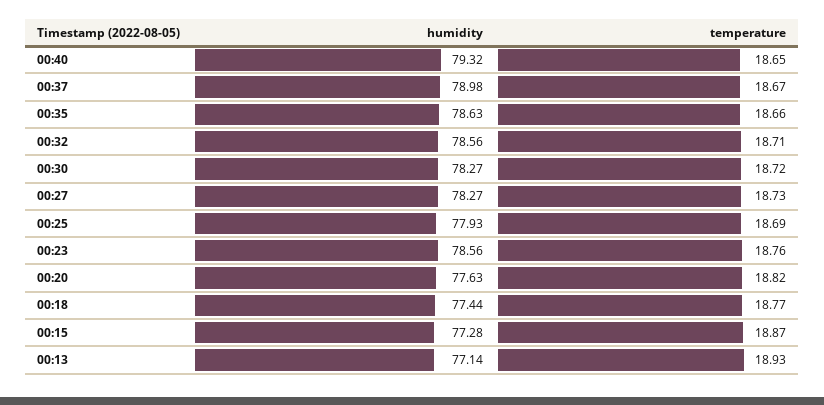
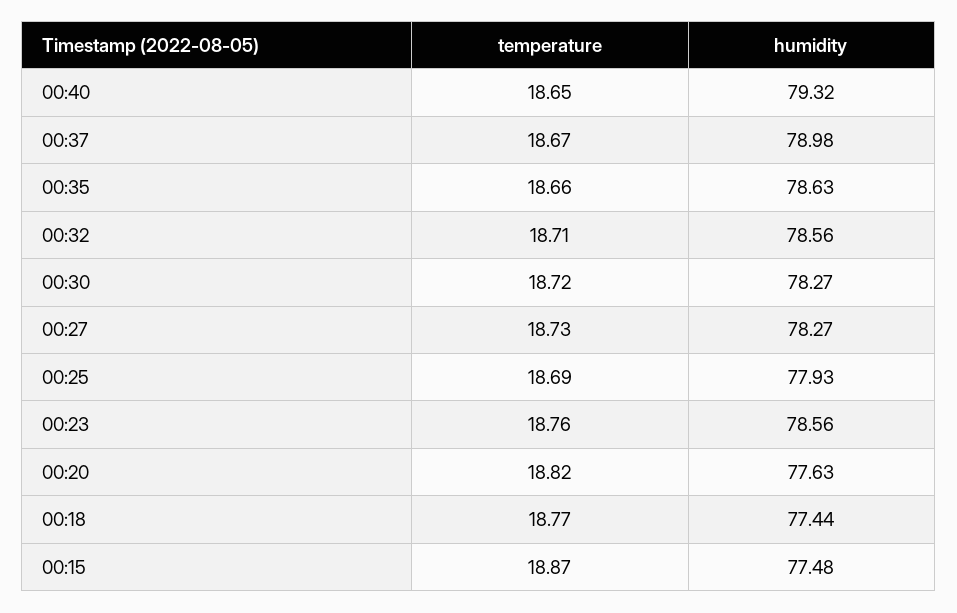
humidity, 00:15: 77.28 -> 77.48
humidity, 00:13: 77.14 -> none
temperature, 00:13: 18.93 -> none

